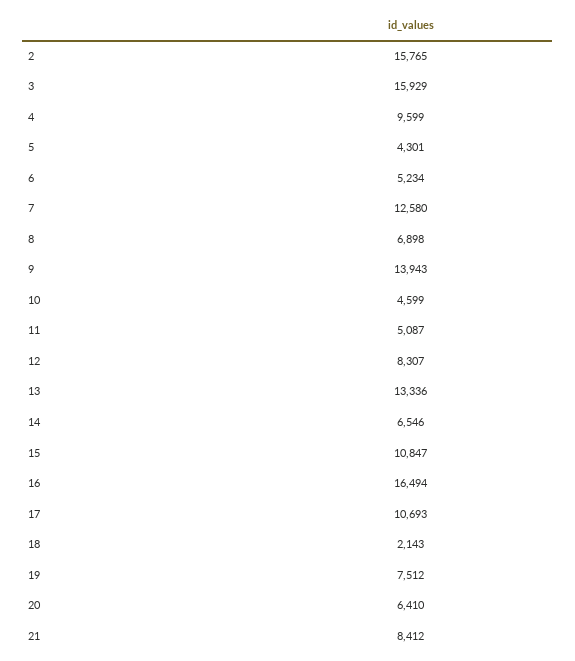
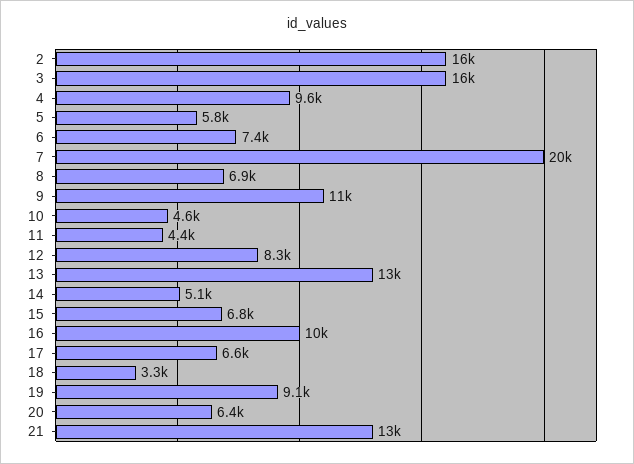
5: 4301 -> 5800
6: 5234 -> 7400
7: 12580 -> 20000
9: 13943 -> 11000
11: 5087 -> 4400
14: 6546 -> 5100
15: 10847 -> 6800
16: 16494 -> 10000
17: 10693 -> 6600
18: 2143 -> 3300
19: 7512 -> 9100
21: 8412 -> 13000

